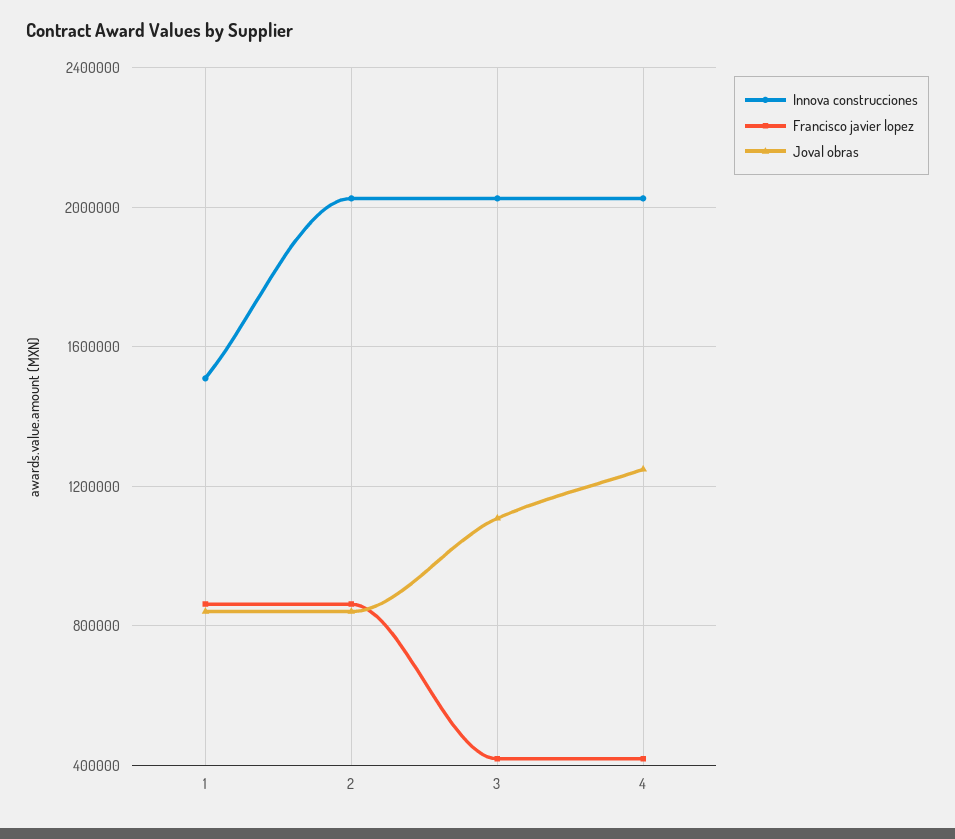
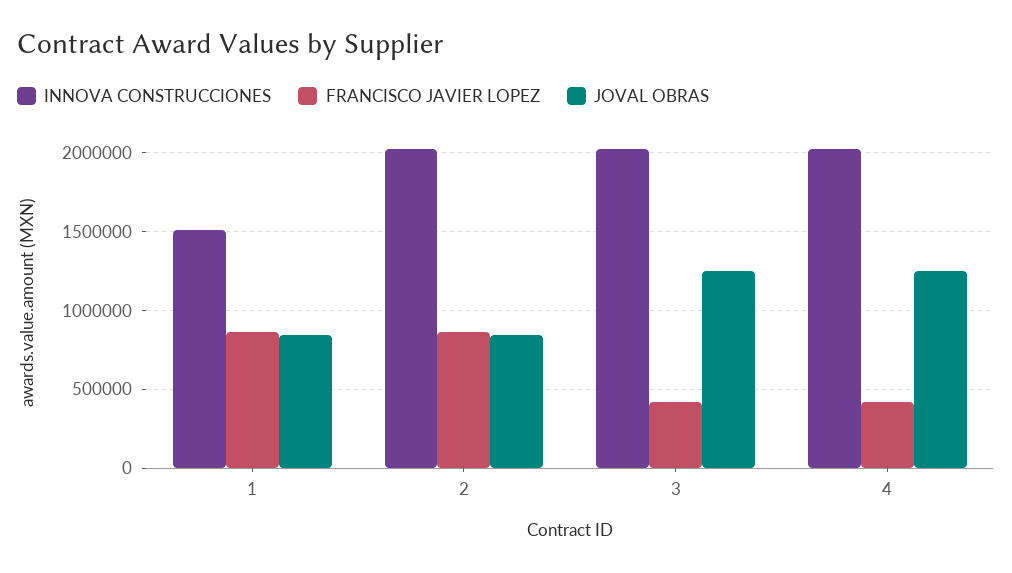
Joval obras, 3: 1100000 -> 1250000

